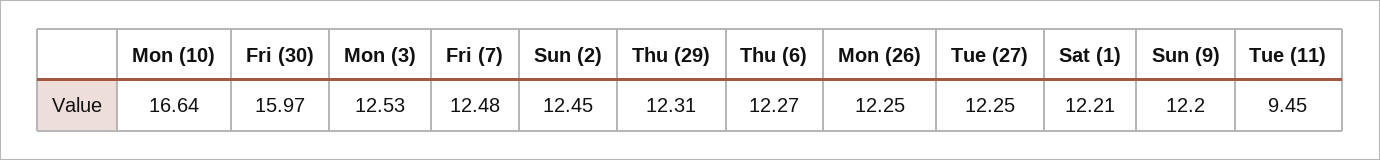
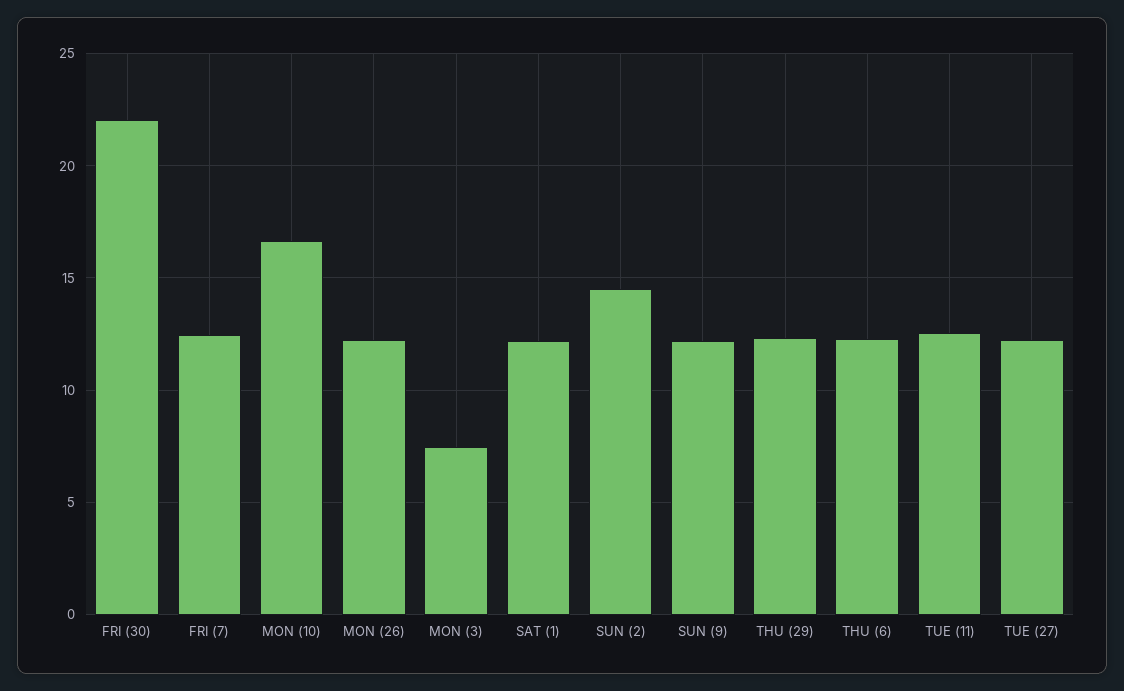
Fri (30): 15.97 -> 22
Mon (3): 12.53 -> 7.5
Sun (2): 12.45 -> 14.5
Tue (11): 9.45 -> 12.5

